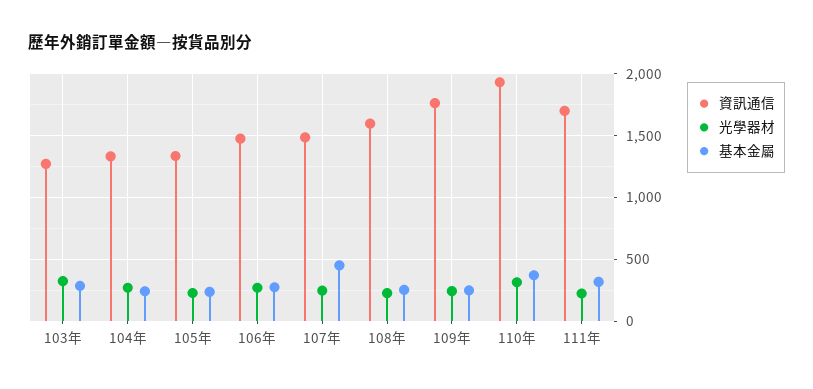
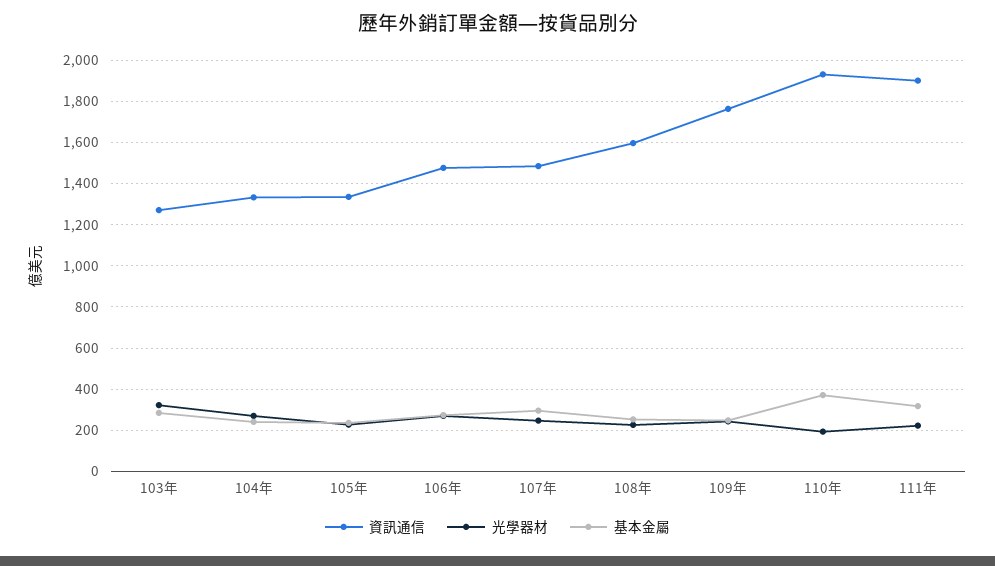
基本金屬, 107年: 450 -> 300
光學器材, 110年: 300 -> 200
資訊通信, 111年: 1700 -> 1900

